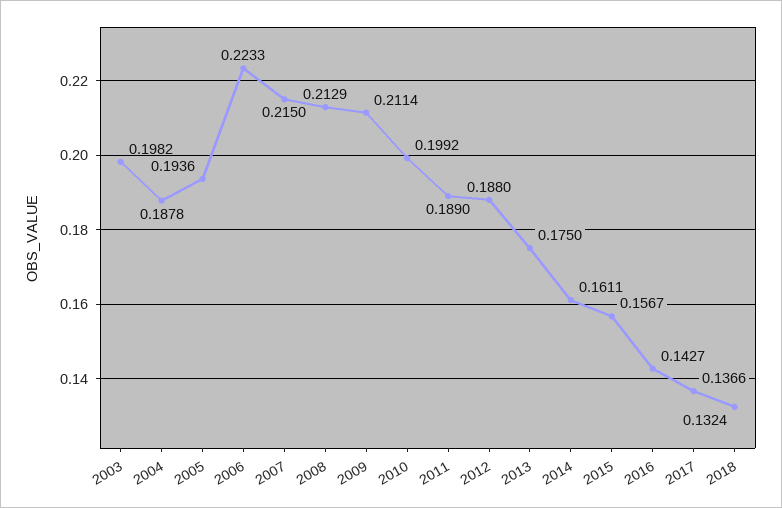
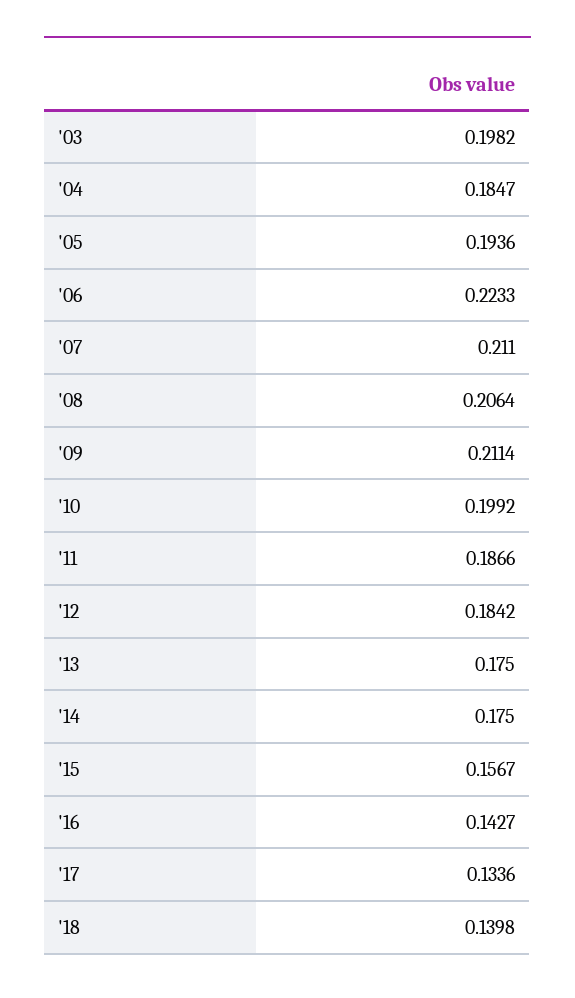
2004: 0.1878 -> 0.1847
2007: 0.215 -> 0.211
2008: 0.2129 -> 0.2064
2011: 0.189 -> 0.1866
2012: 0.188 -> 0.1842
2014: 0.1611 -> 0.175
2017: 0.1366 -> 0.1336
2018: 0.1324 -> 0.1398

